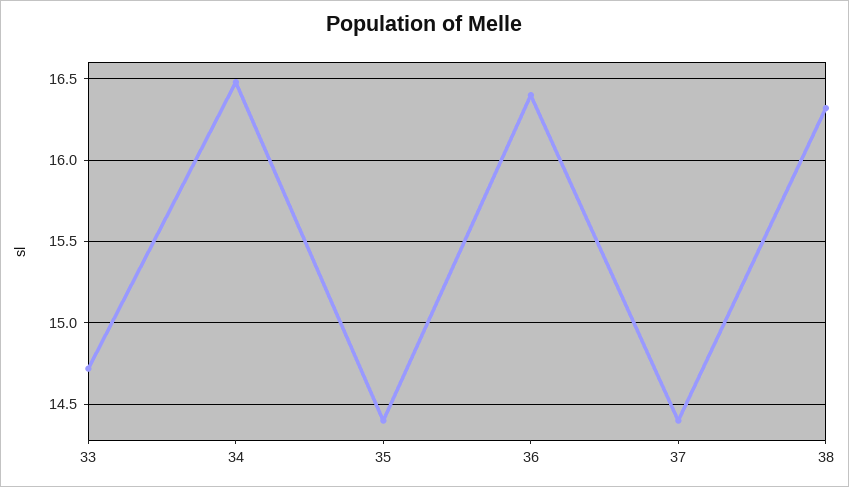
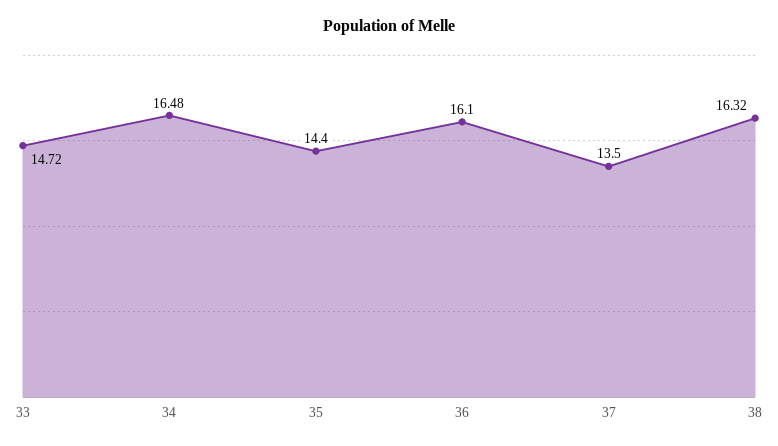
36: 16.4 -> 16.1
37: 14.4 -> 13.5

